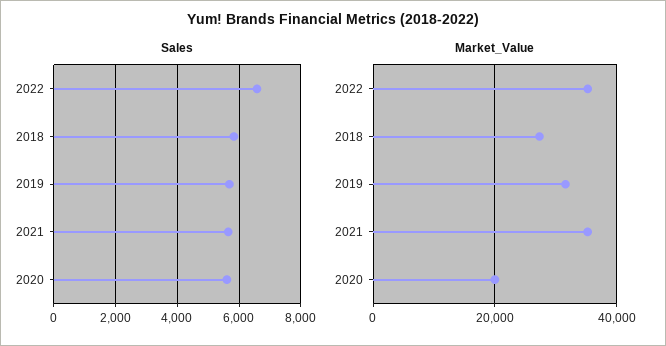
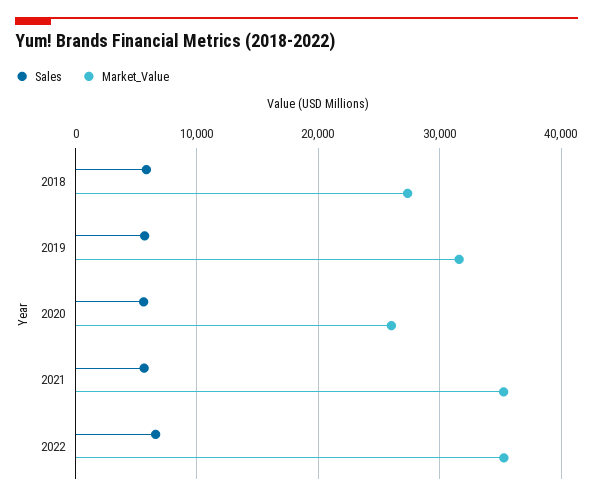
Market_Value, 2020: 20000 -> 26000

